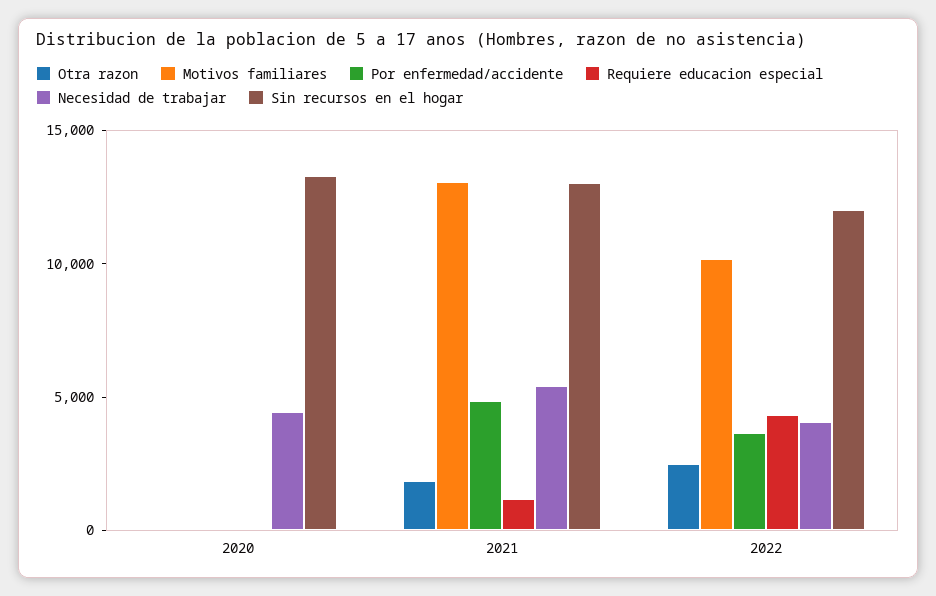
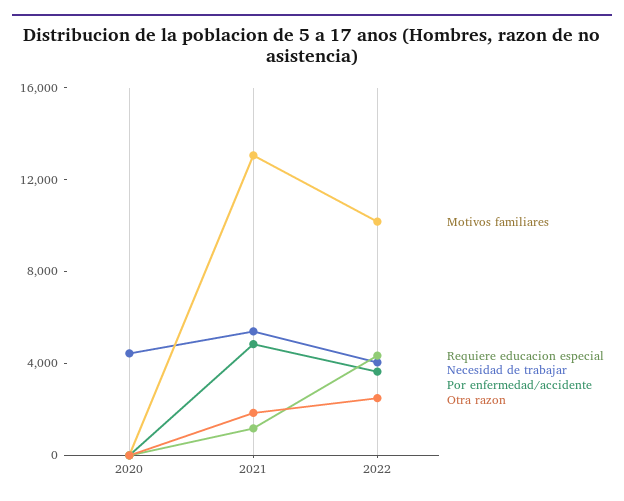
Sin recursos en el hogar, 2020: 13000 -> none
Sin recursos en el hogar, 2021: 13000 -> none
Sin recursos en el hogar, 2022: 12000 -> none

